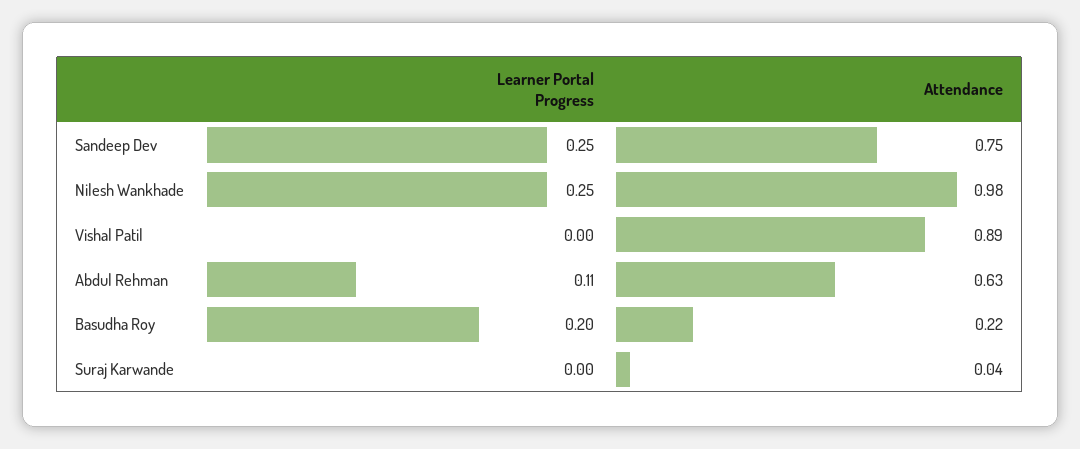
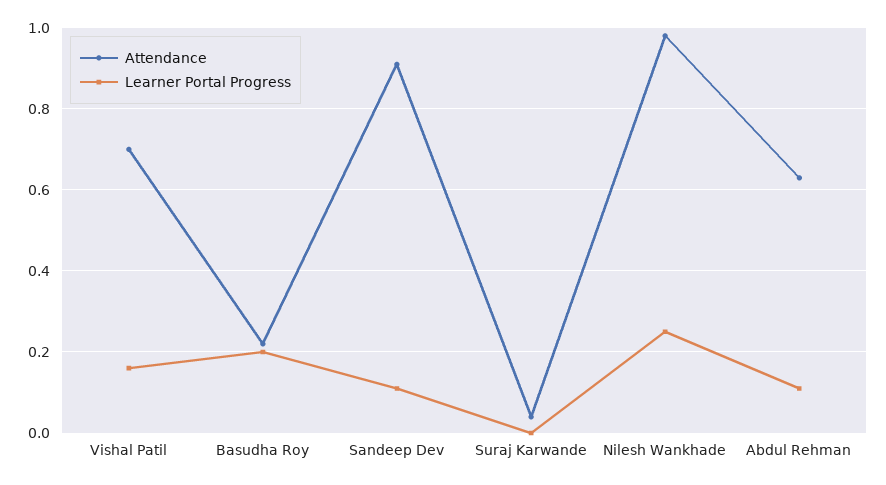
Learner Portal Progress, Sandeep Dev: 0.25 -> 0.1
Attendance, Sandeep Dev: 0.75 -> 0.9
Learner Portal Progress, Vishal Patil: 0 -> 0.15
Attendance, Vishal Patil: 0.89 -> 0.7

